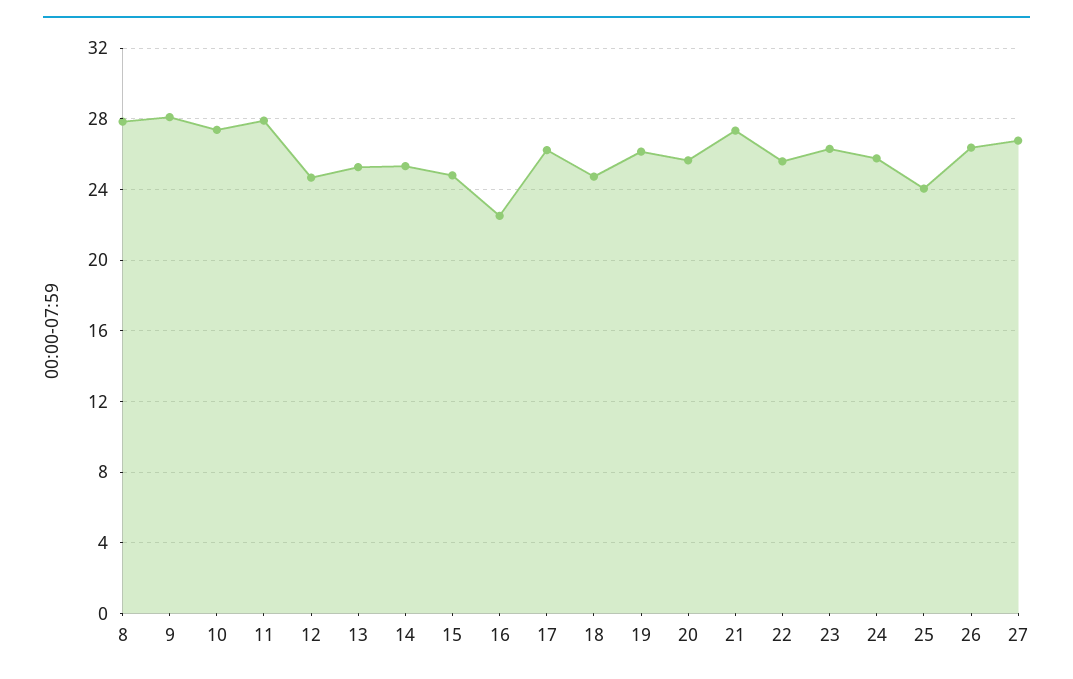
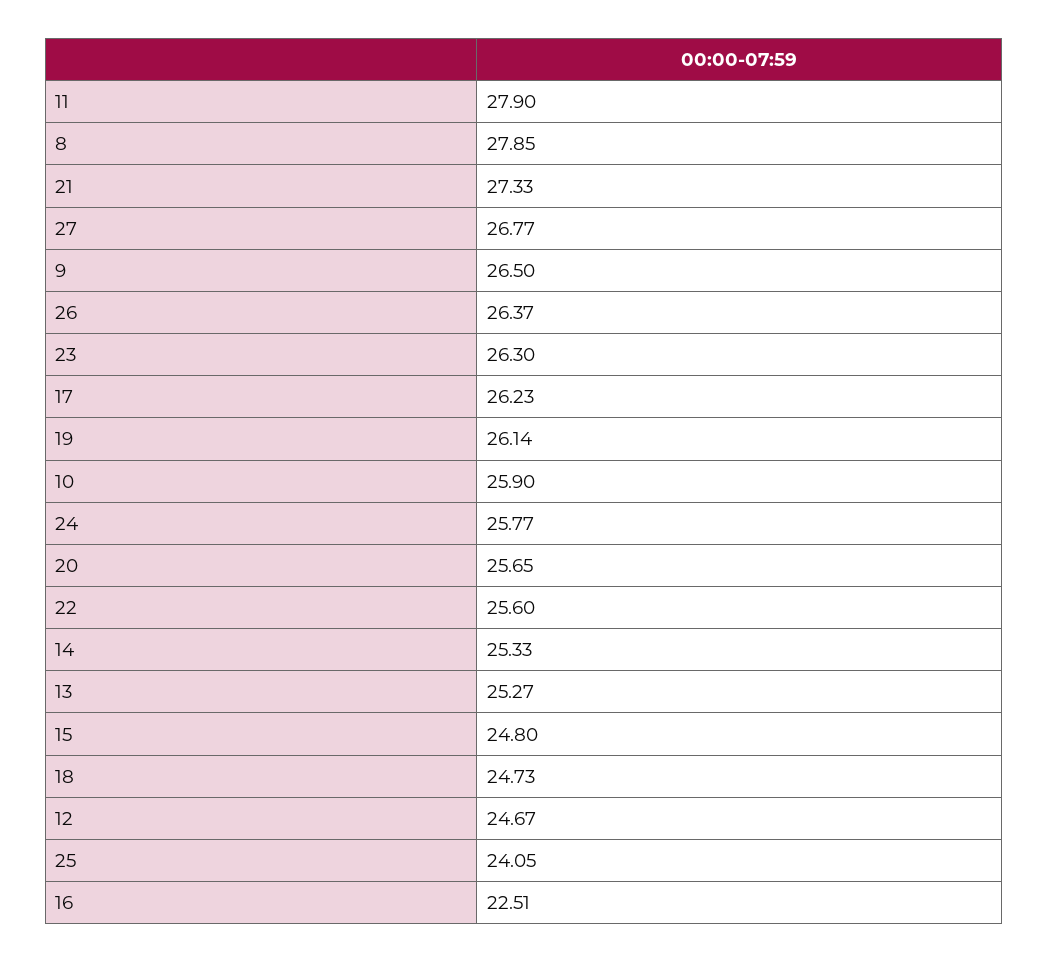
9: 28 -> 26.5
10: 27.5 -> 25.9

